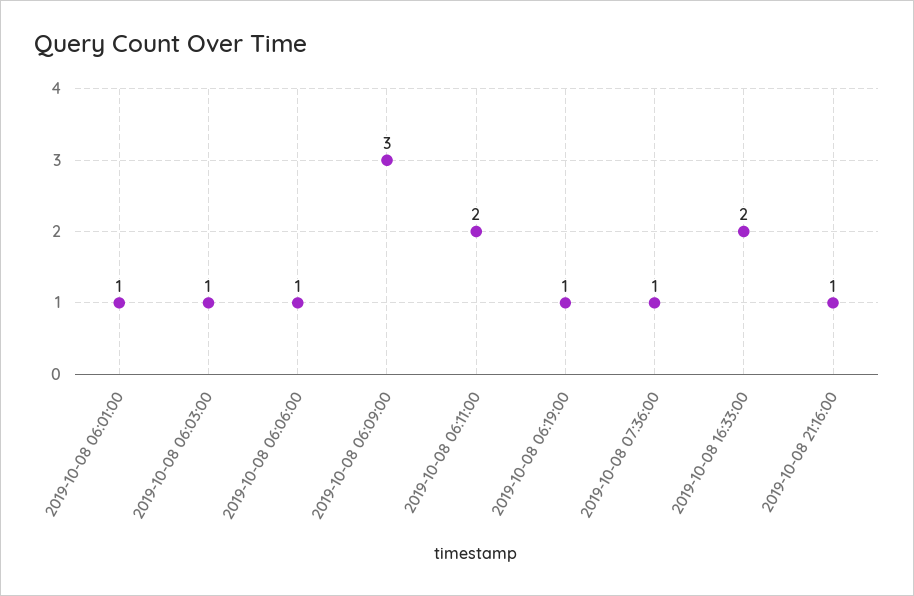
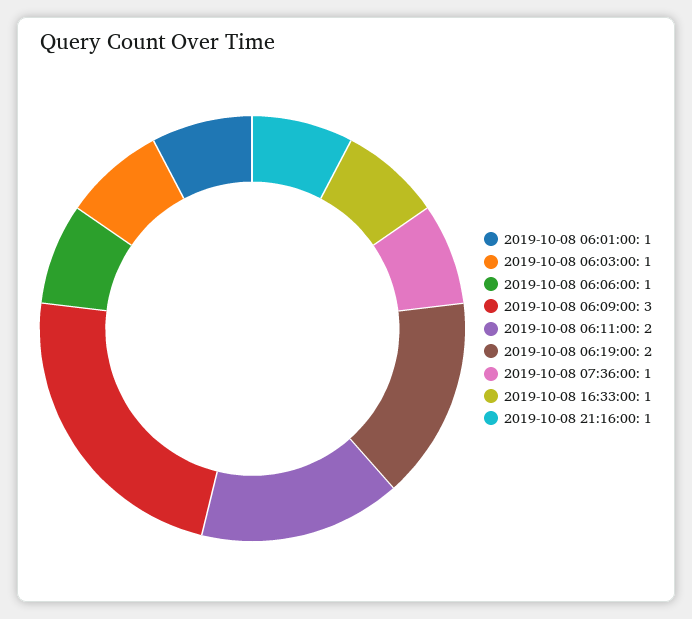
2019-10-08 06:19:00: 1 -> 2
2019-10-08 16:33:00: 2 -> 1

